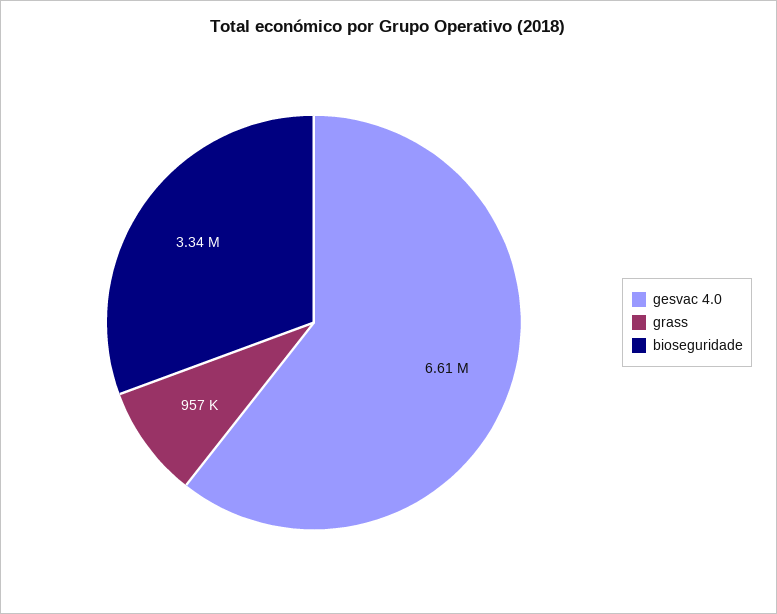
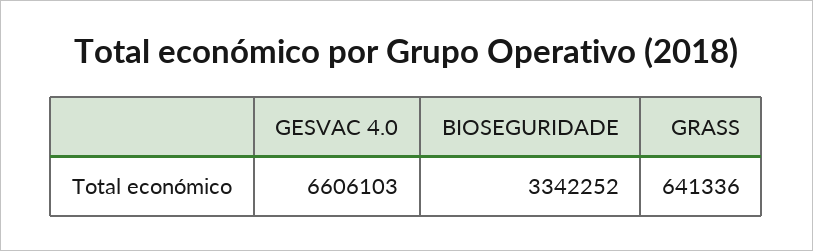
grass: 957000 -> 641336

